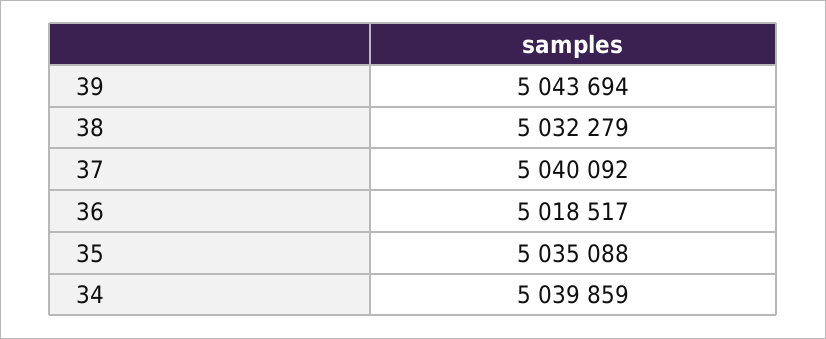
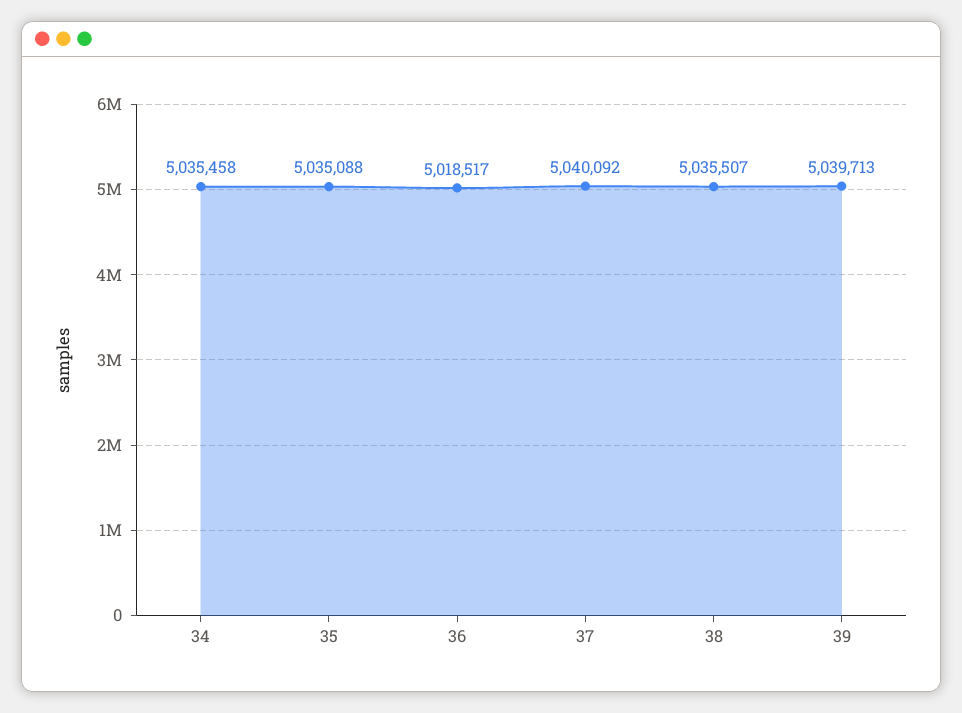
39: 5043694 -> 5039713
38: 5032279 -> 5035507
34: 5039859 -> 5035458

